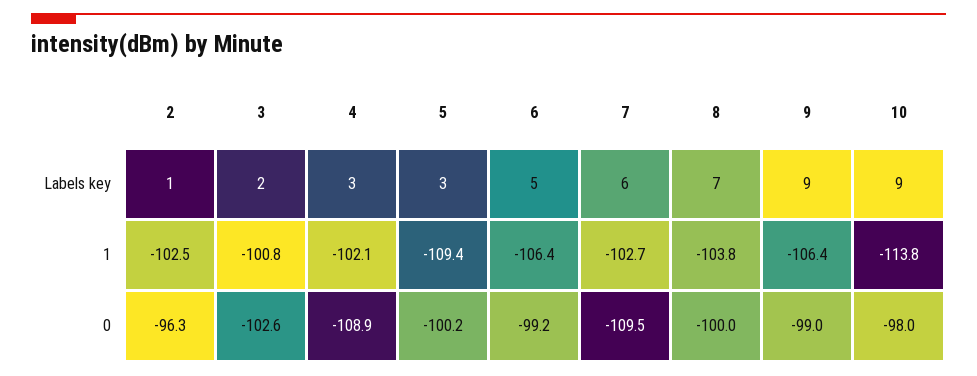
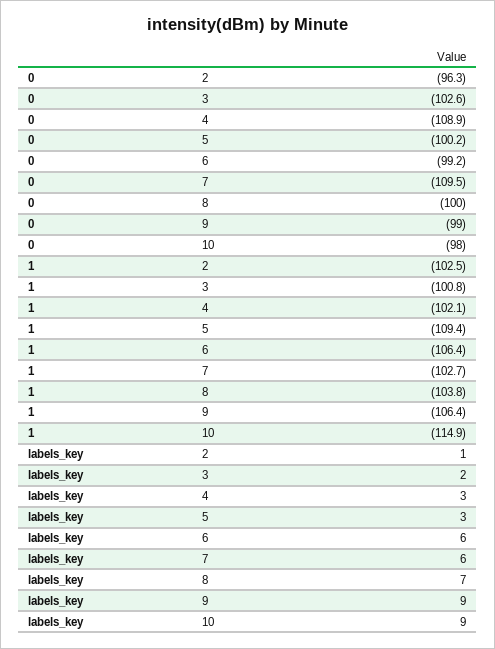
6, Labels key: 5 -> 6
10, 1: -113.8 -> -114.9

